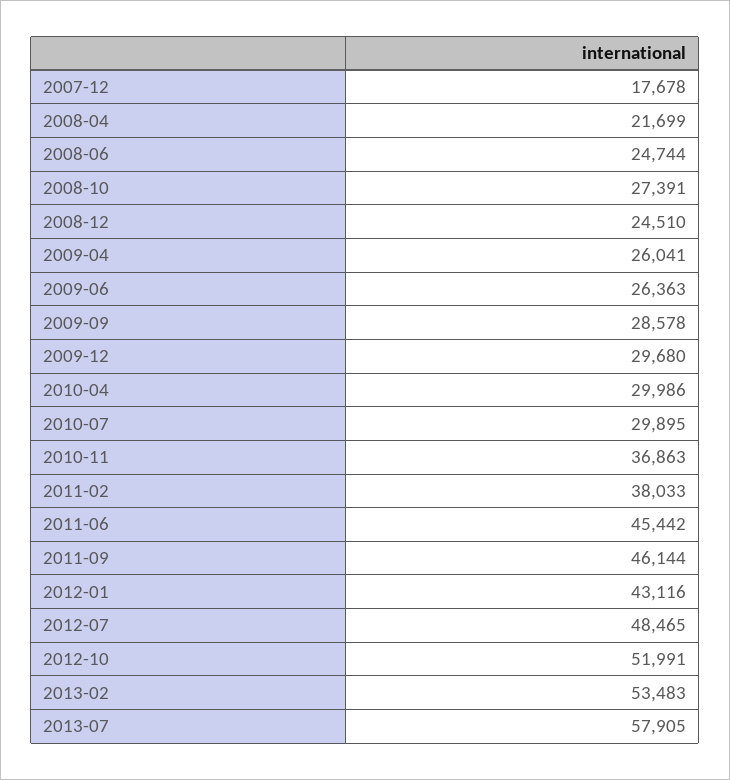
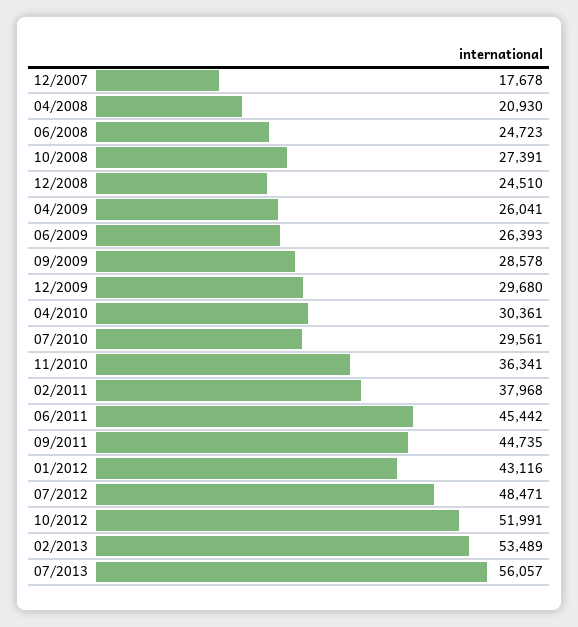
2008-04: 21699 -> 20930
2008-06: 24744 -> 24723
2009-06: 26363 -> 26393
2010-04: 29986 -> 30361
2010-07: 29895 -> 29561
2010-11: 36863 -> 36341
2011-02: 38033 -> 37968
2011-09: 46144 -> 44735
2012-07: 48465 -> 48471
2013-02: 53483 -> 53489
2013-07: 57905 -> 56057

